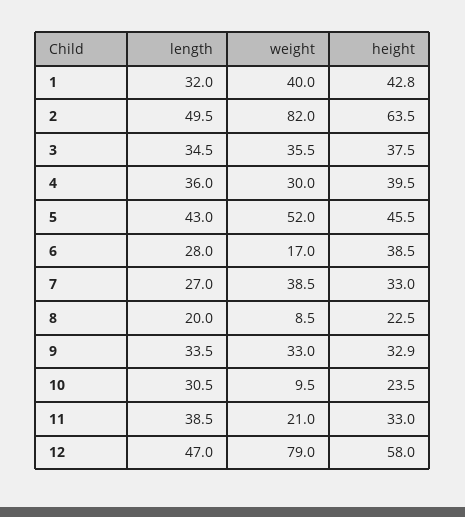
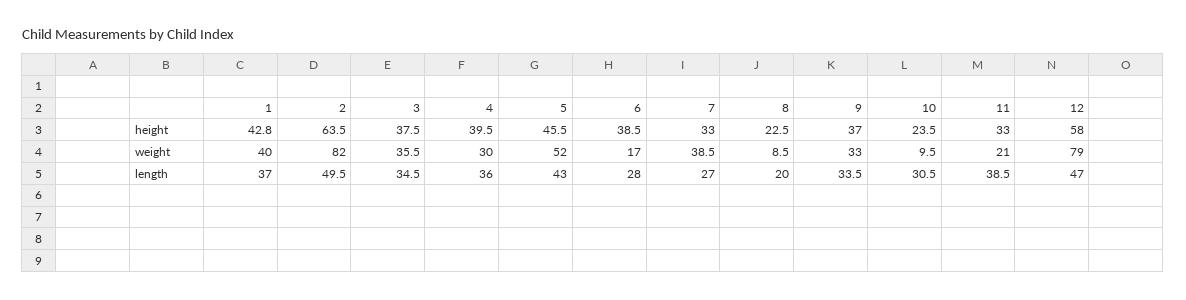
length, 1: 32 -> 37
height, 9: 32.9 -> 37

